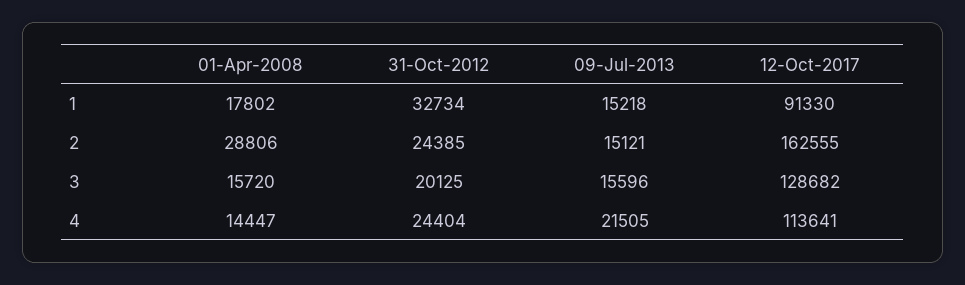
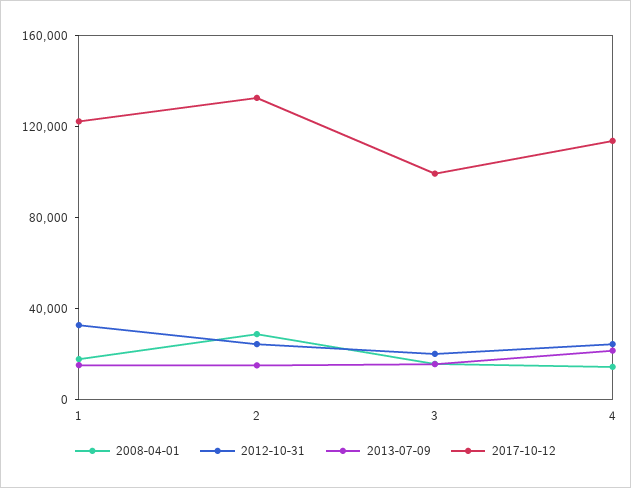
12-Oct-2017, 1: 91330 -> 120000
12-Oct-2017, 2: 162555 -> 130000
12-Oct-2017, 3: 128682 -> 100000

